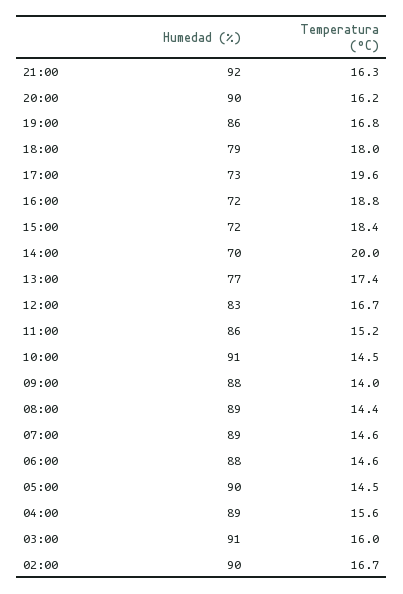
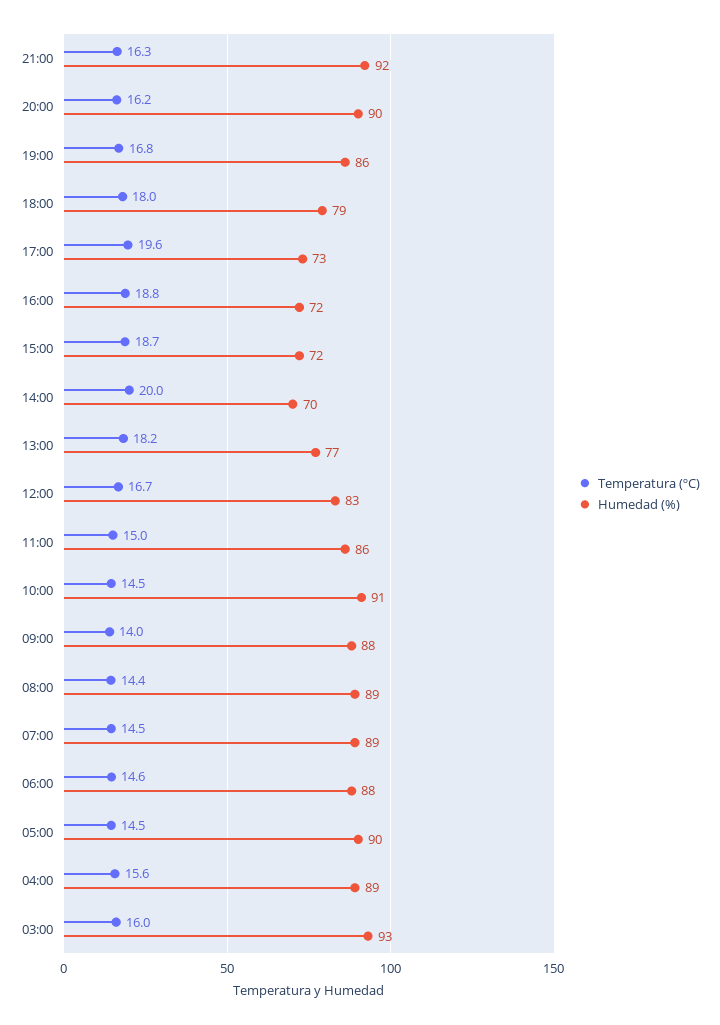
Temperatura (ºC), 15:00: 18.4 -> 18.7
Temperatura (ºC), 13:00: 17.4 -> 18.2
Temperatura (ºC), 11:00: 15.2 -> 15
Temperatura (ºC), 07:00: 14.6 -> 14.5
Humedad (%), 03:00: 91 -> 93
Humedad (%), 02:00: 90 -> none
Temperatura (ºC), 02:00: 16.7 -> none

